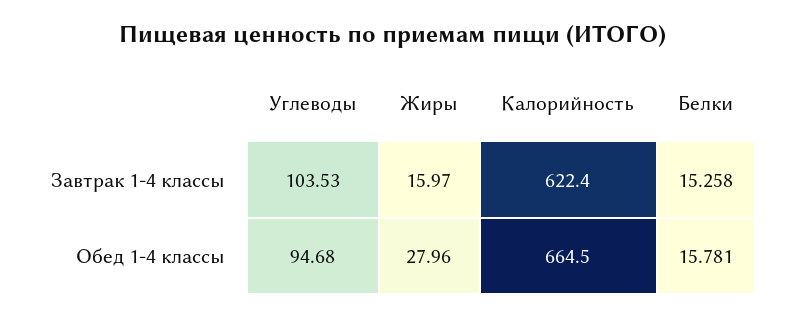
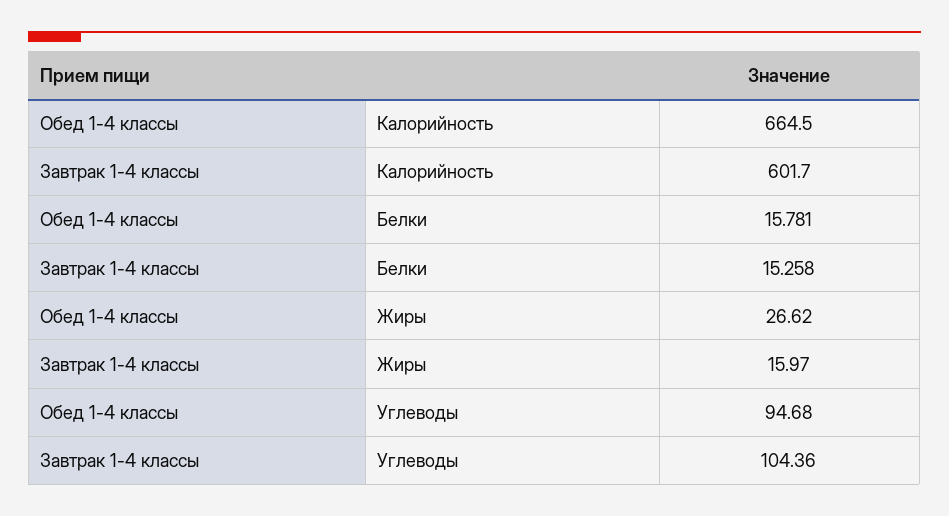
Углеводы, Завтрак 1-4 классы: 103.53 -> 104.36
Калорийность, Завтрак 1-4 классы: 622.4 -> 601.7
Жиры, Обед 1-4 классы: 27.96 -> 26.62

